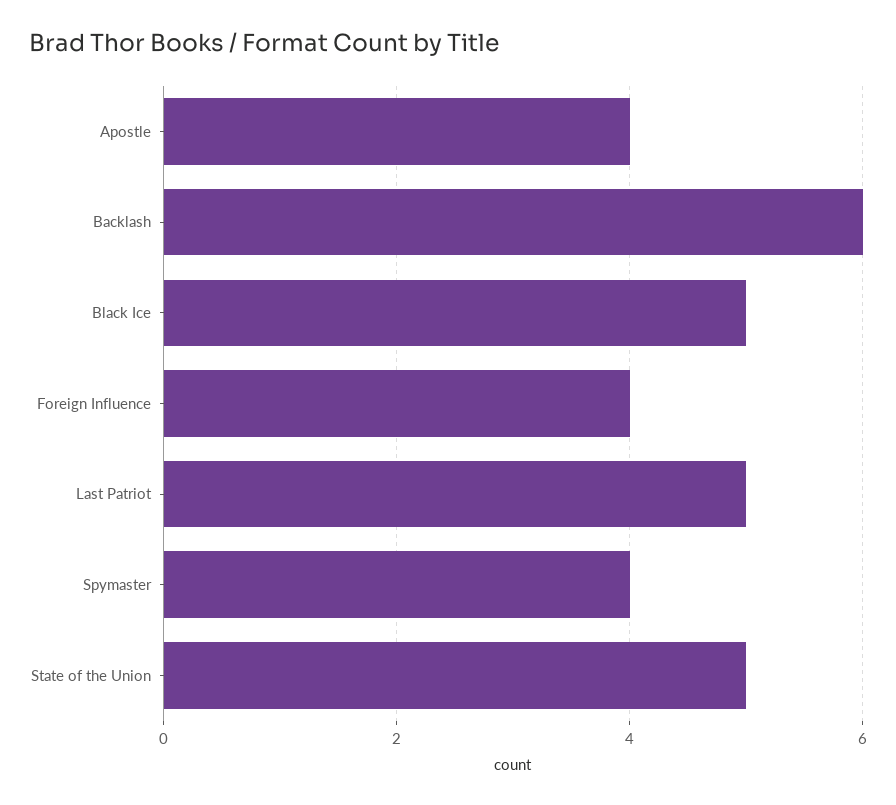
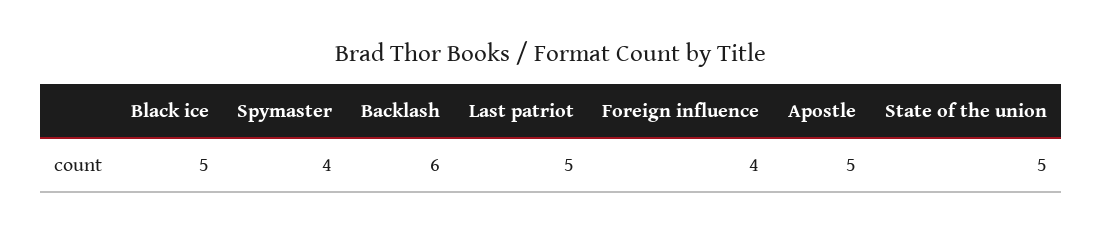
Apostle: 4 -> 5

